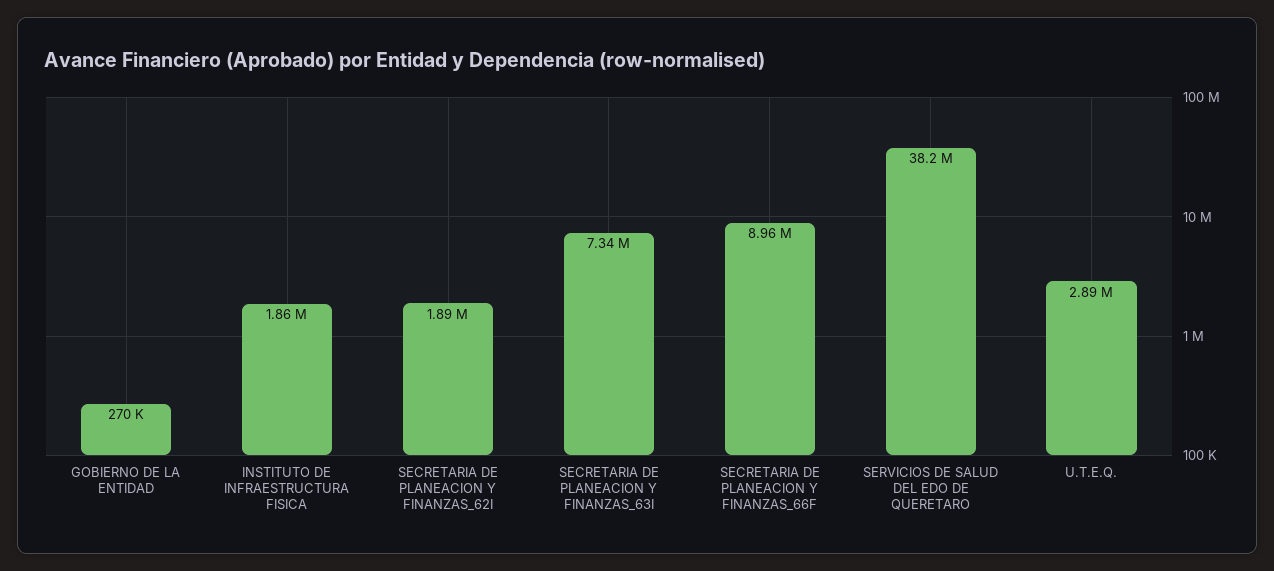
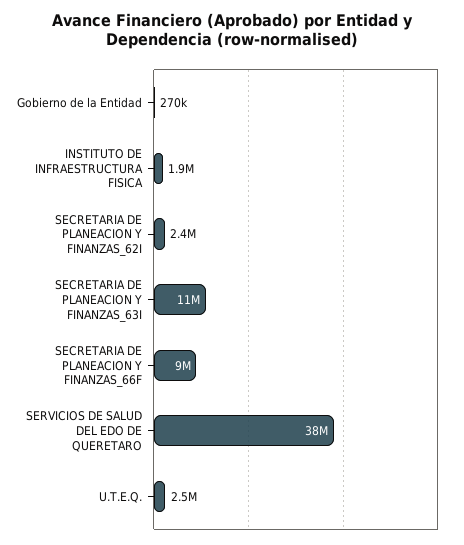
SECRETARIA DE PLANEACION Y FINANZAS_62I: 1890000 -> 2400000
SECRETARIA DE PLANEACION Y FINANZAS_63I: 7340000 -> 11000000
U.T.E.Q.: 2890000 -> 2500000

